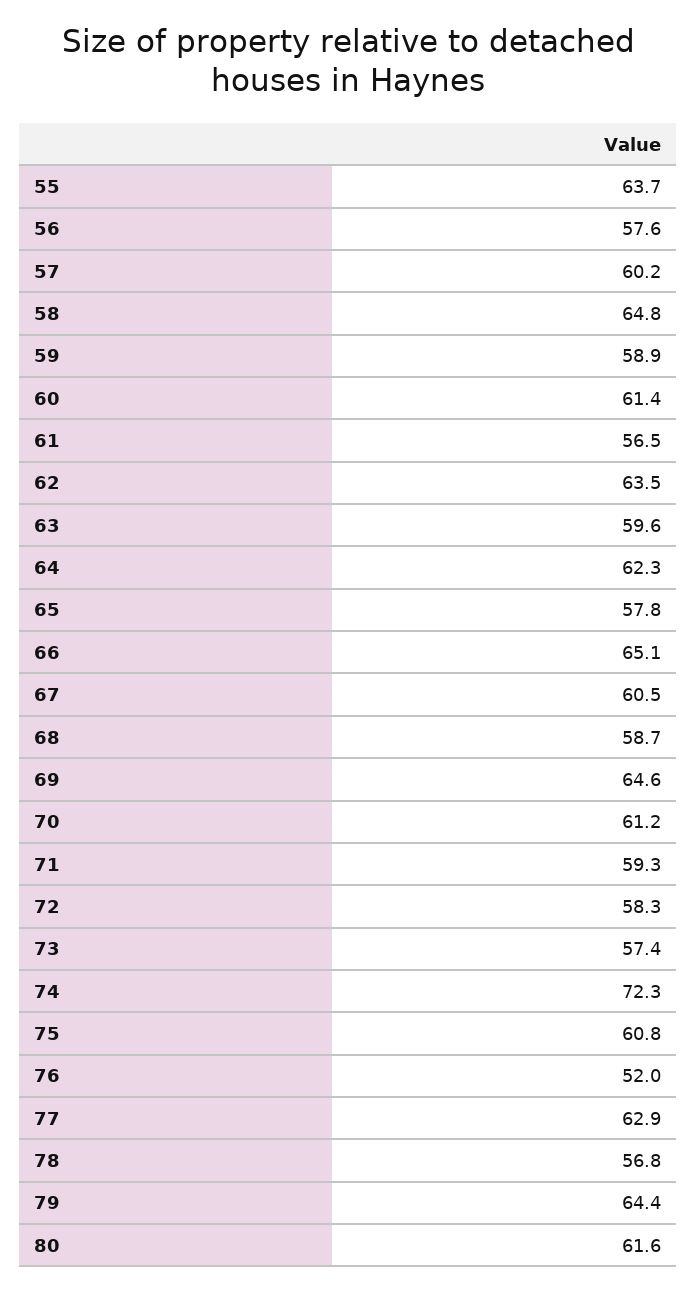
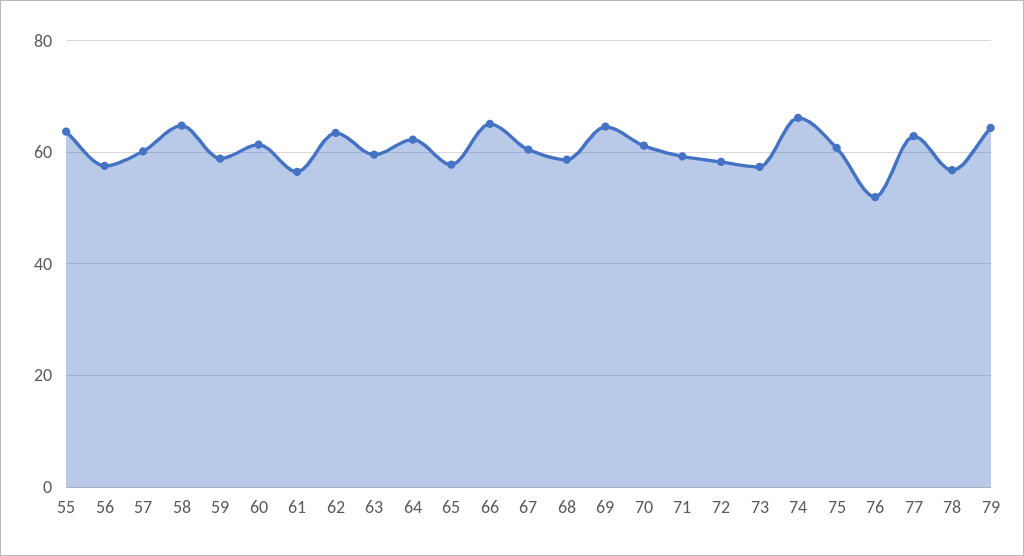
74: 72.3 -> 66
80: 61.6 -> none

